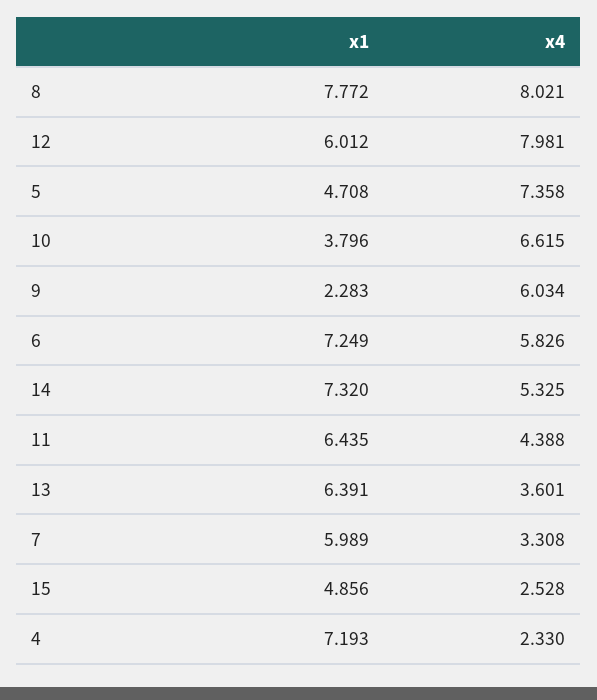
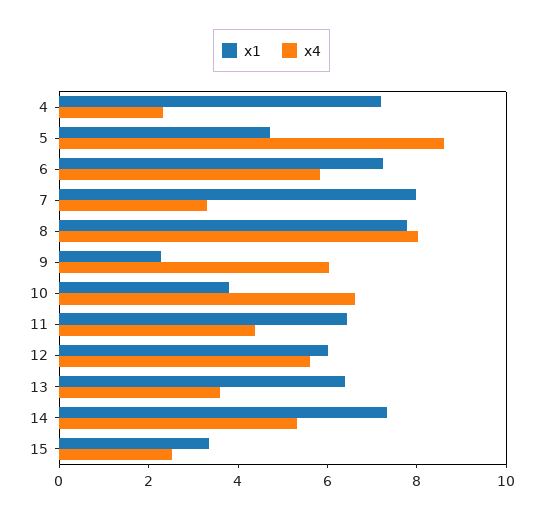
x4, 12: 7.981 -> 5.5
x4, 5: 7.358 -> 8.5
x1, 7: 5.989 -> 8
x1, 15: 4.856 -> 3.5

